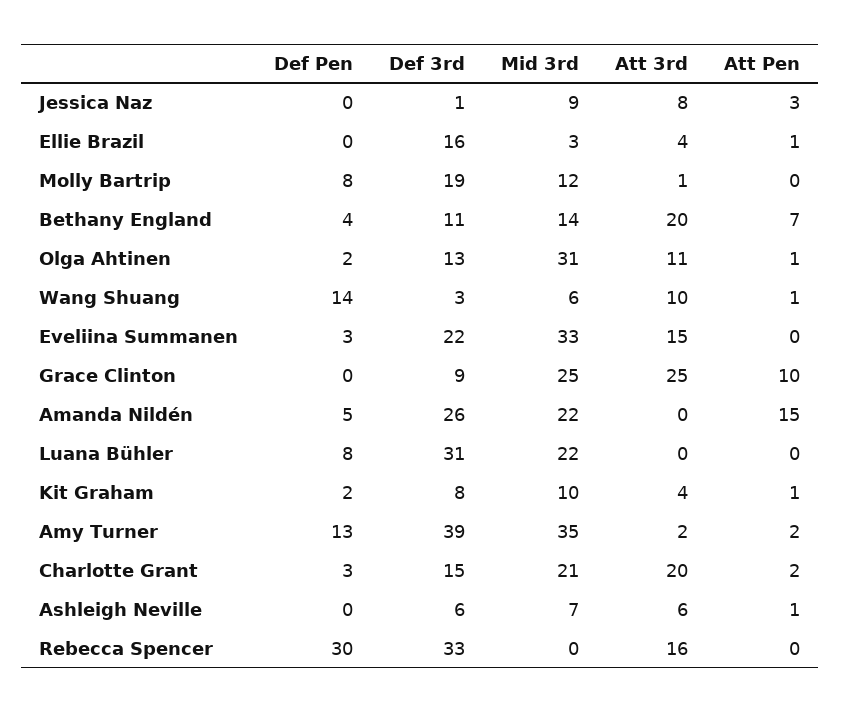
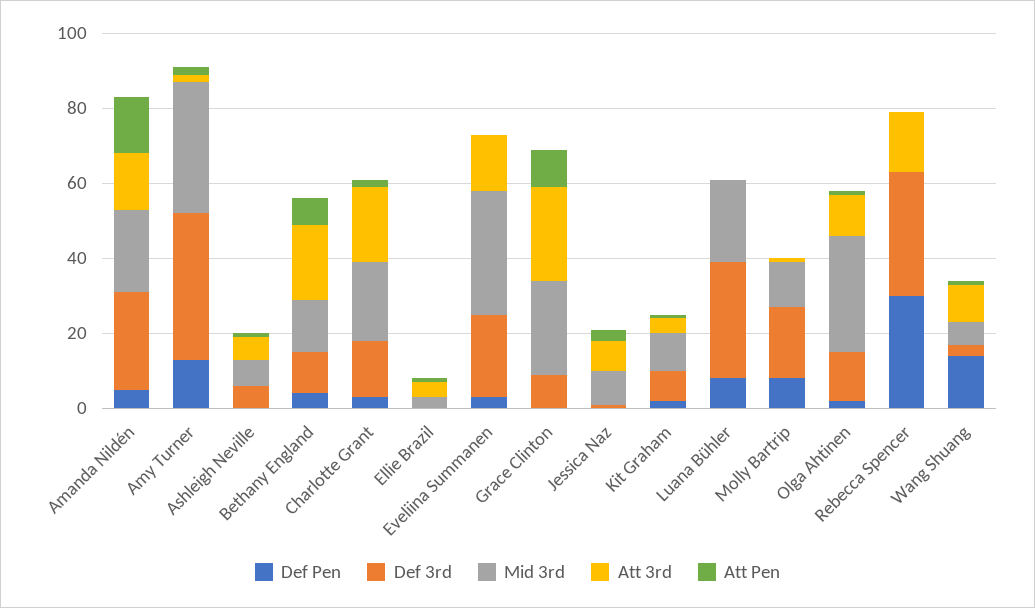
Def 3rd, Ellie Brazil: 16 -> 0
Att 3rd, Amanda Nildén: 0 -> 15

